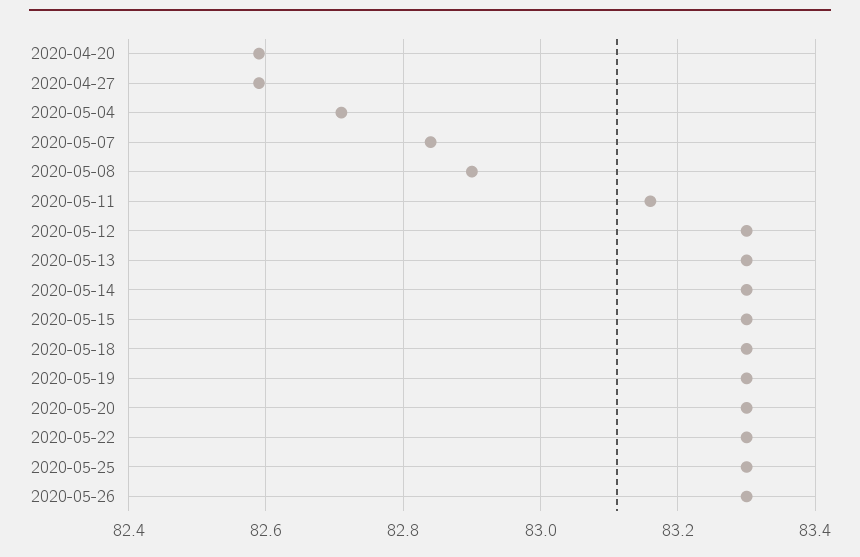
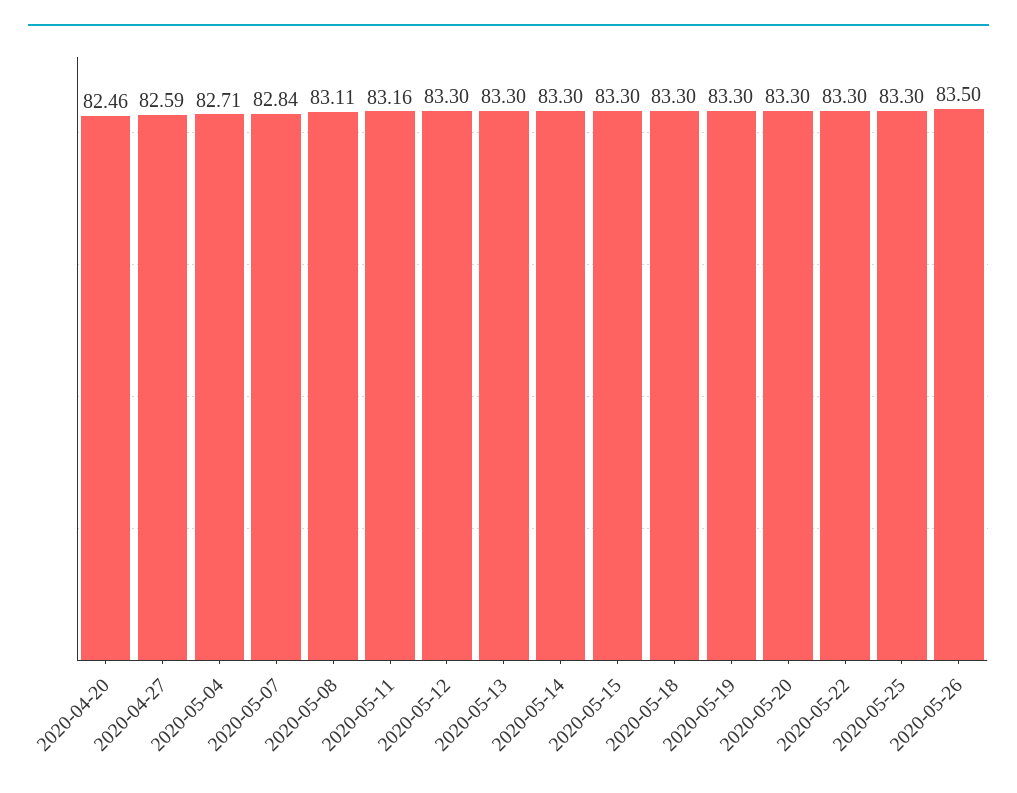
2020-04-20: 82.6 -> 82.46
2020-05-08: 82.9 -> 83.11
2020-05-26: 83.3 -> 83.5

